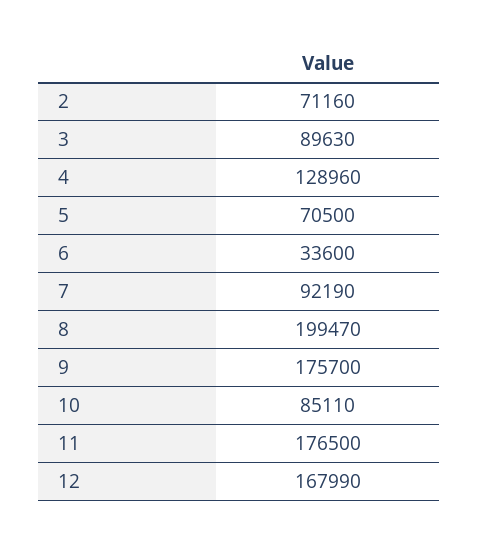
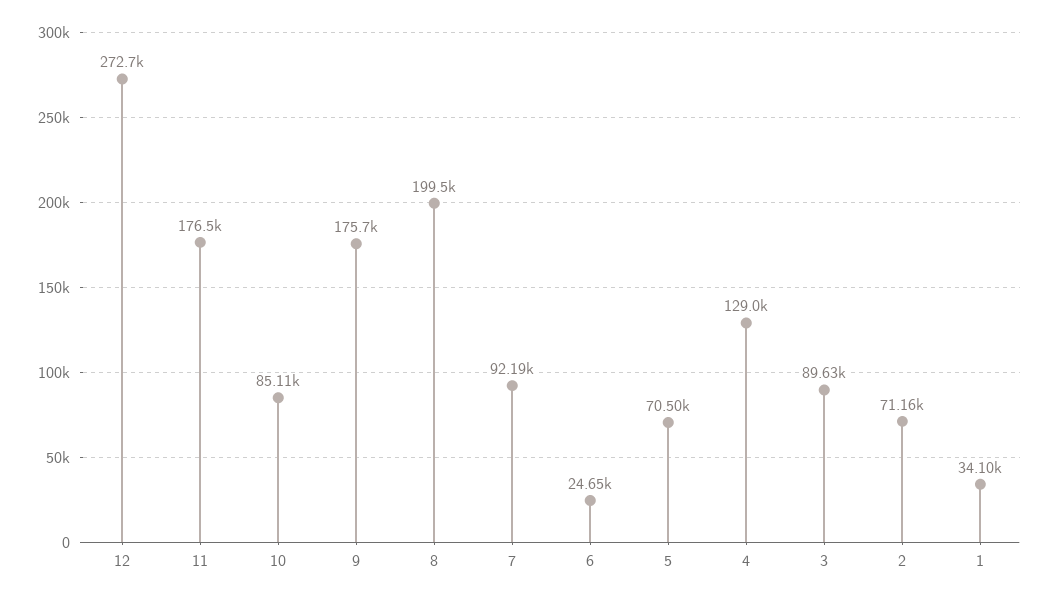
6: 33600 -> 24650
12: 167990 -> 272700
1: none -> 34100

